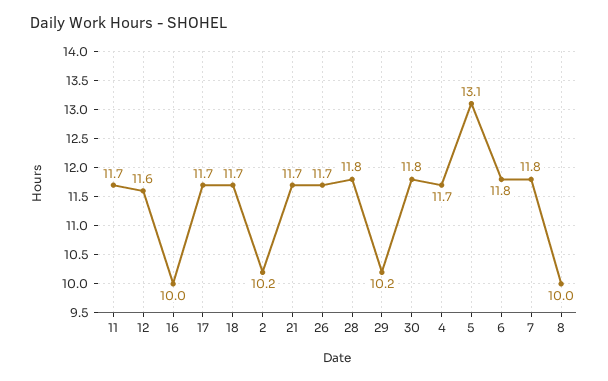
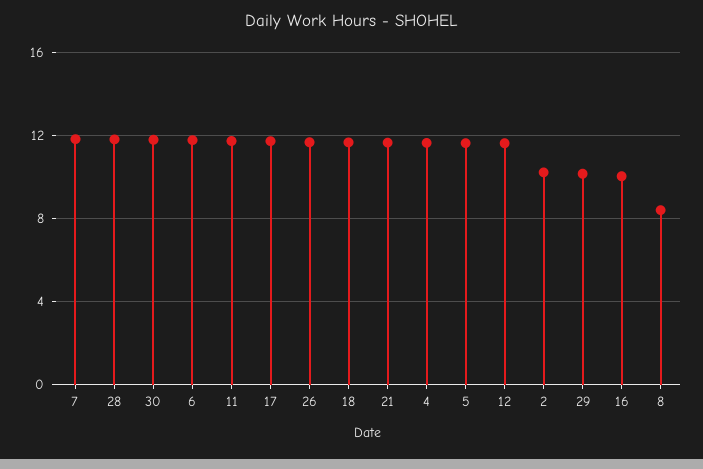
5: 13.1 -> 11.5
8: 10 -> 8.5

